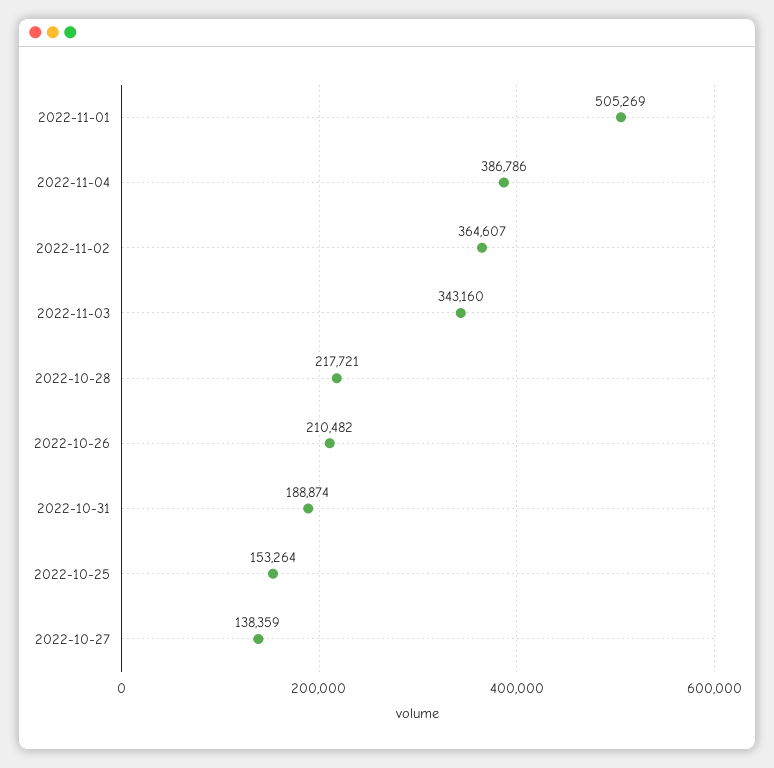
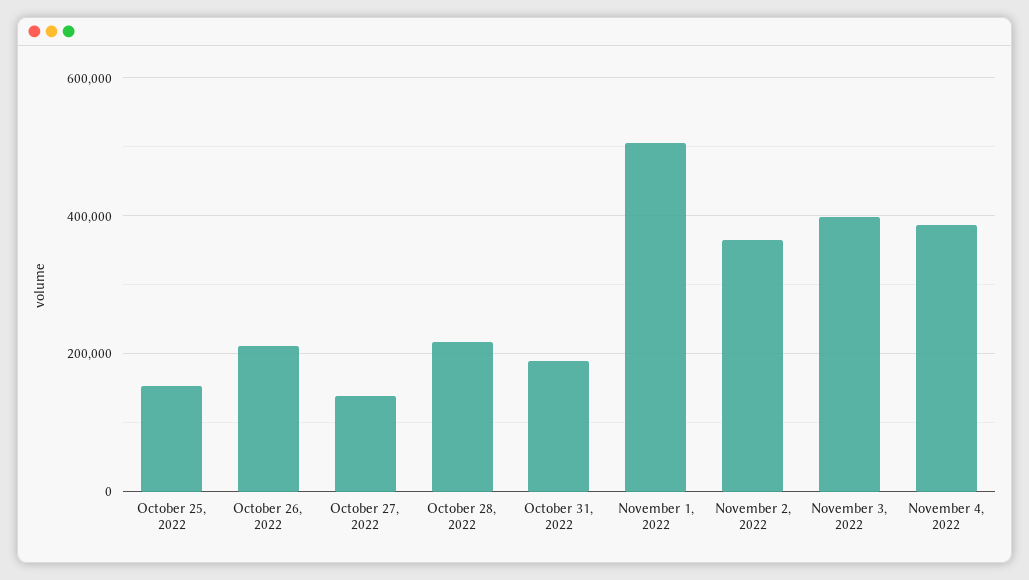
2022-11-03: 343160 -> 400000

